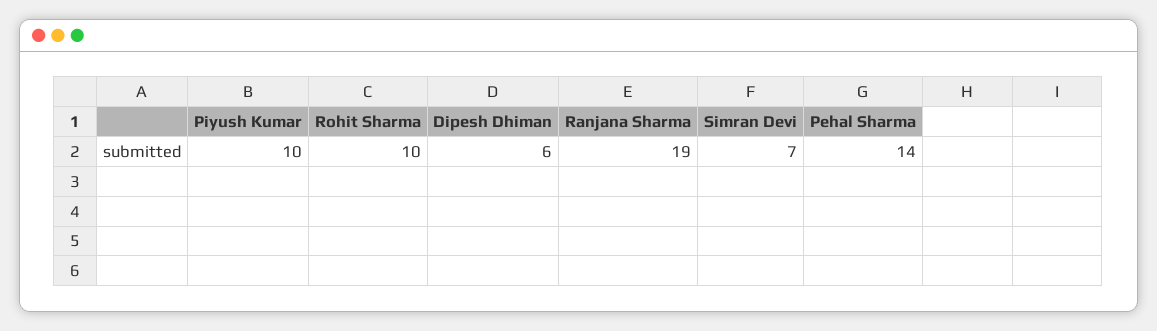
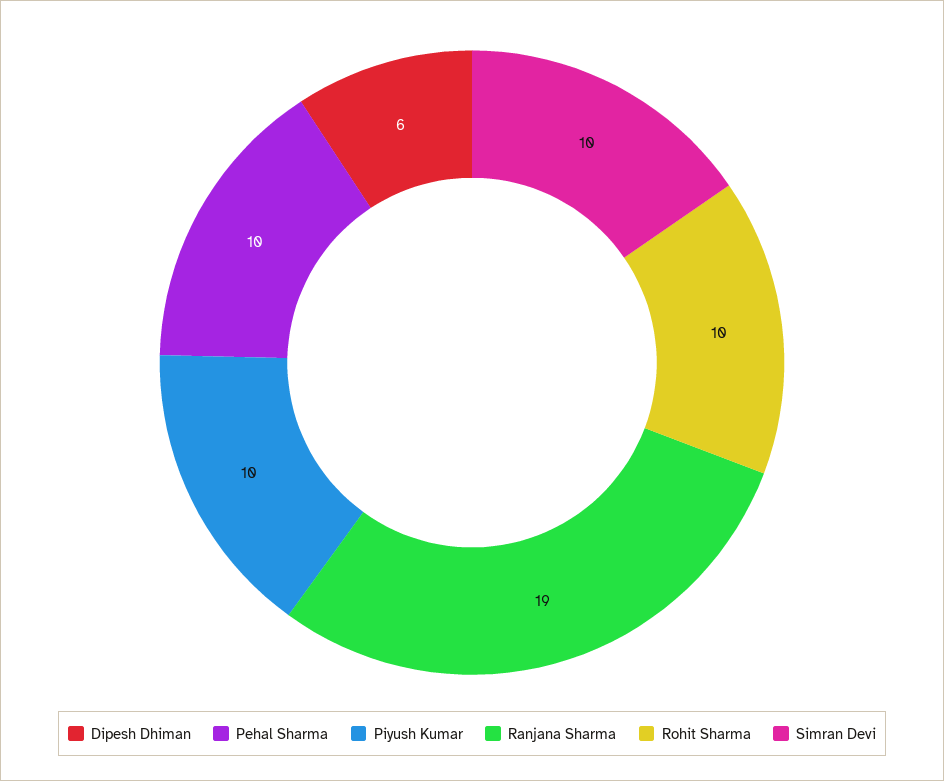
Simran Devi: 7 -> 10
Pehal Sharma: 14 -> 10

